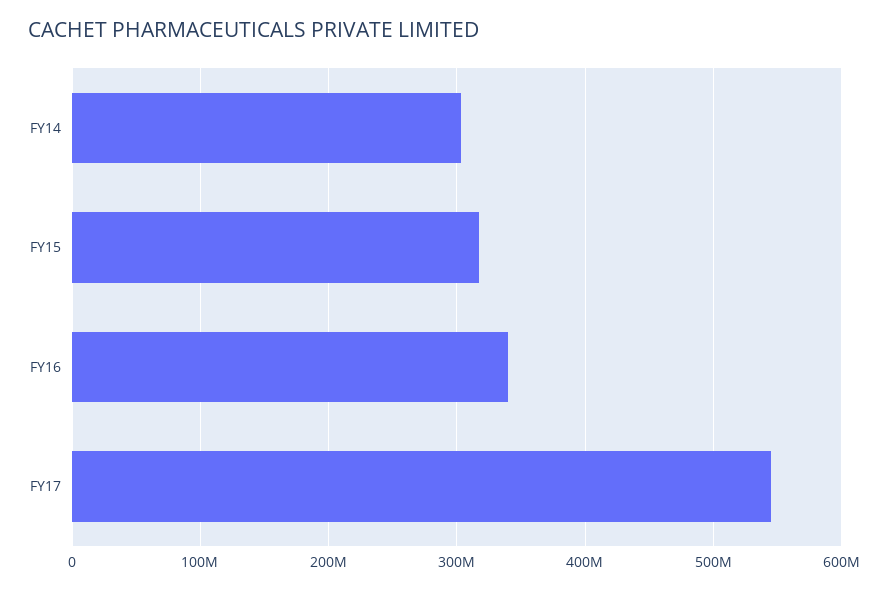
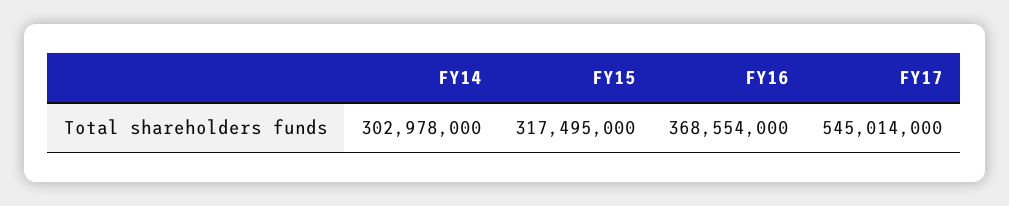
FY16: 340000000 -> 368554000

